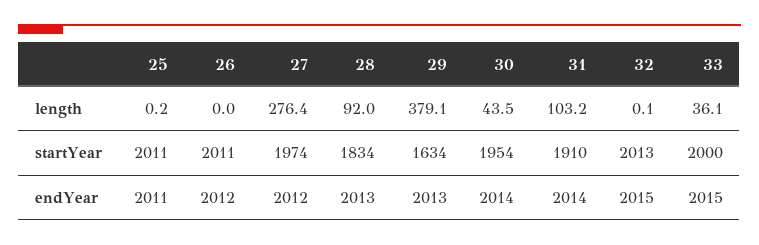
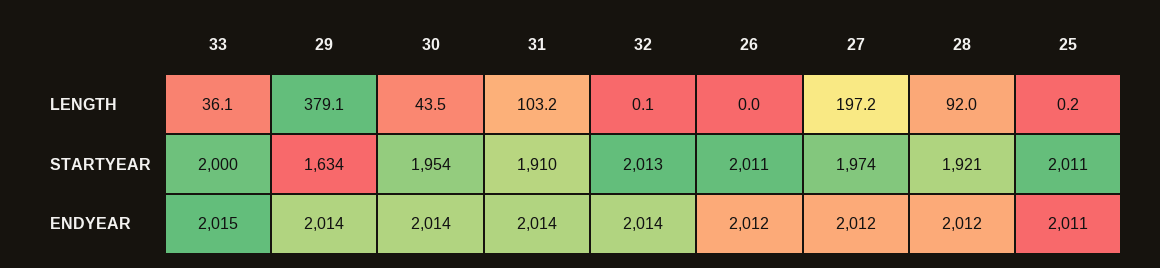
27, length: 276.4 -> 197.2
28, startYear: 1834 -> 1921
28, endYear: 2013 -> 2012
29, endYear: 2013 -> 2014
32, endYear: 2015 -> 2014

